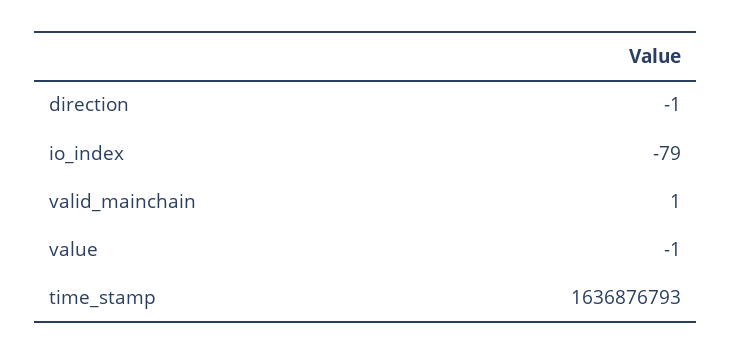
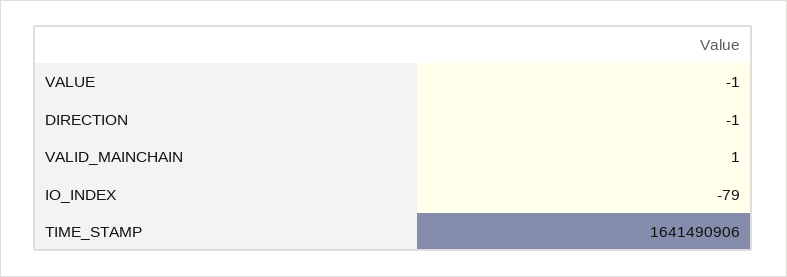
time_stamp: 1636876793 -> 1641490906

